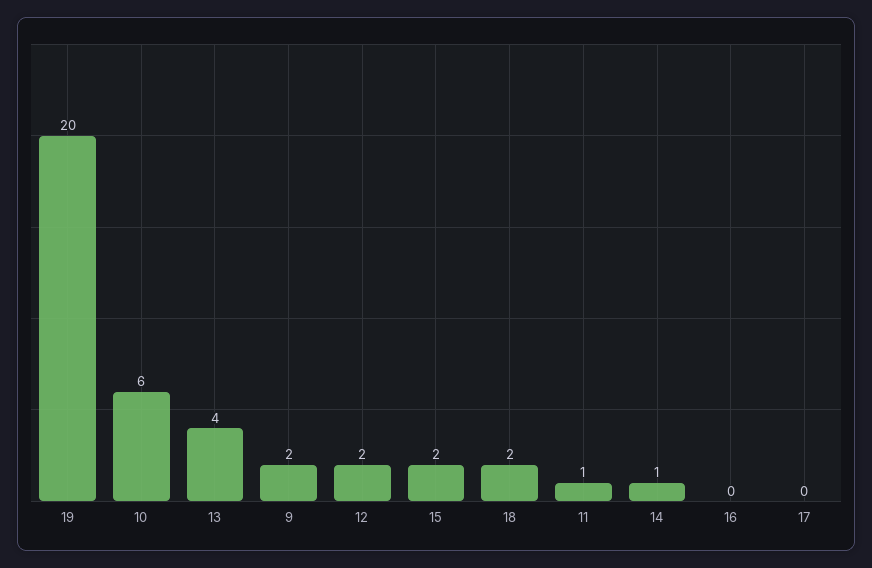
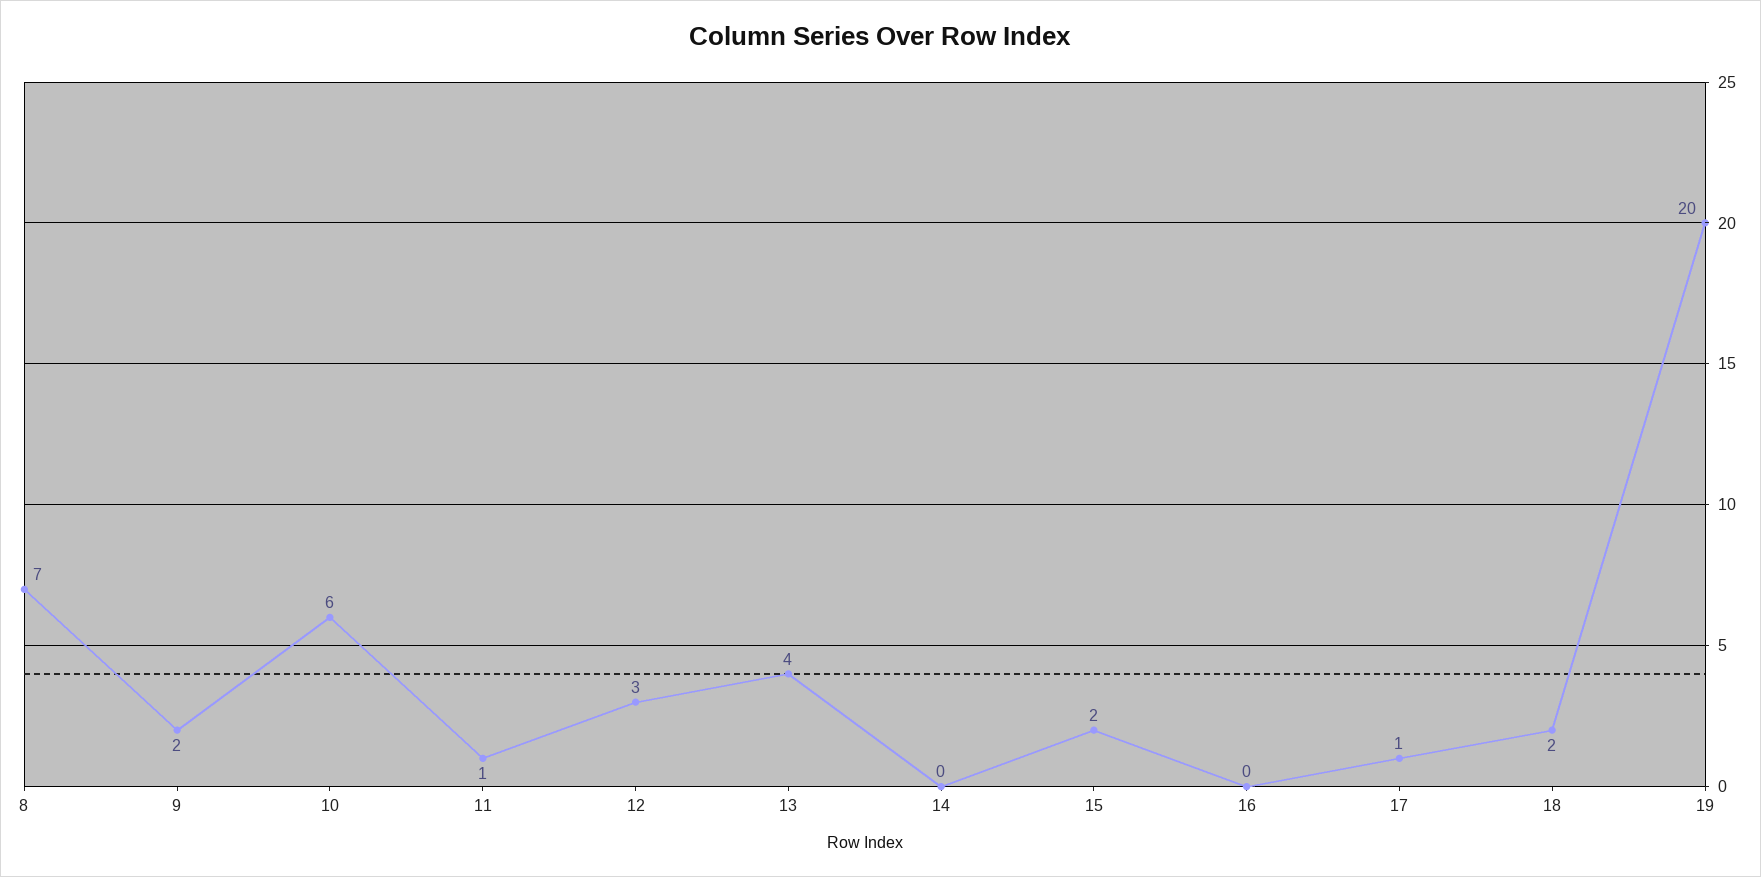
12: 2 -> 3
14: 1 -> 0
17: 0 -> 1
8: none -> 7

